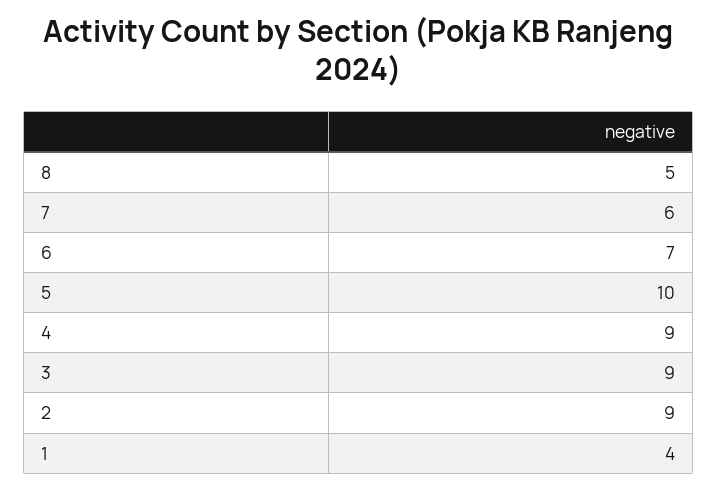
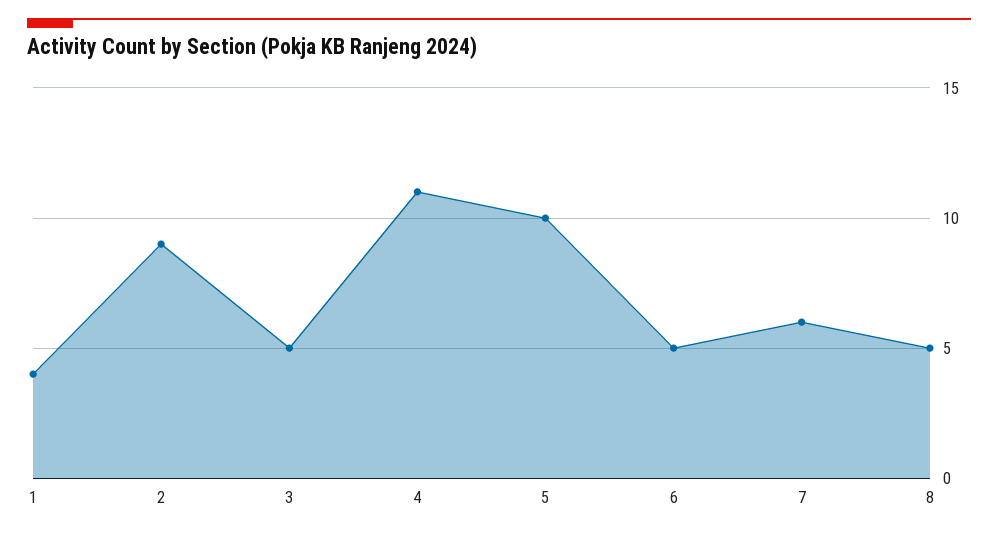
6: 7 -> 5
4: 9 -> 11
3: 9 -> 5

